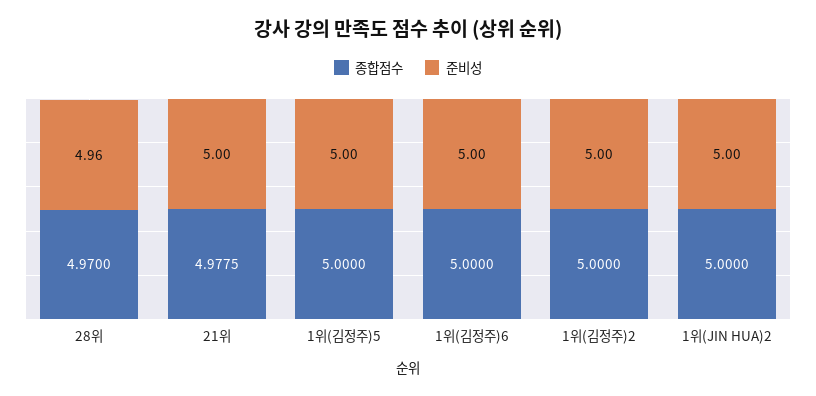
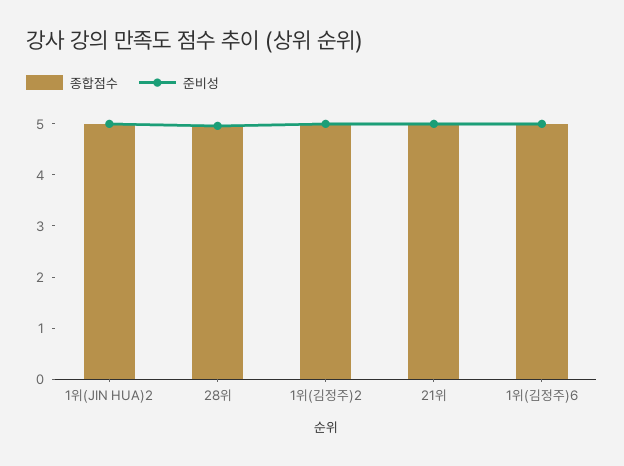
종합점수, 1위(김정주)5: 5 -> none
준비성, 1위(김정주)5: 5 -> none

